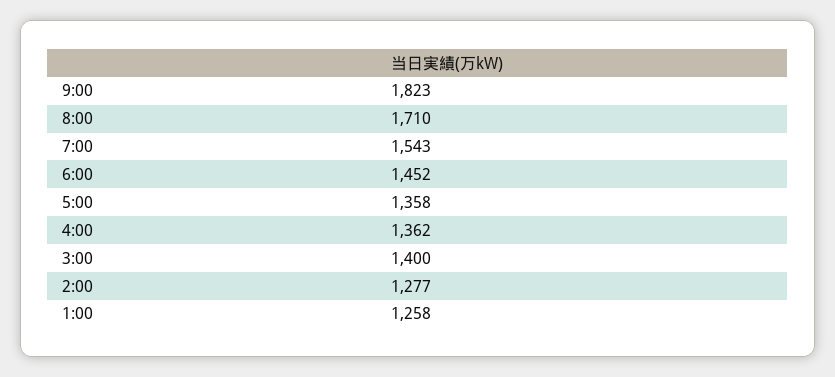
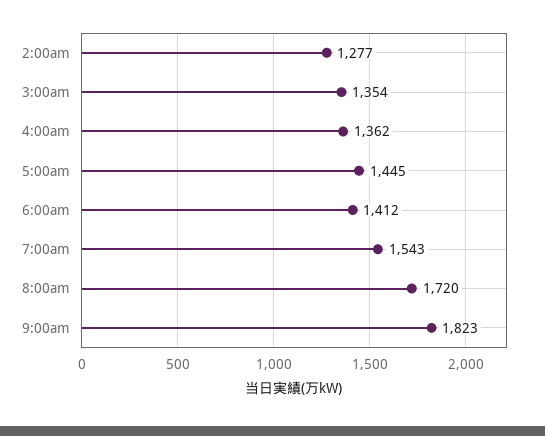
8:00: 1710 -> 1720
6:00: 1452 -> 1412
5:00: 1358 -> 1445
3:00: 1400 -> 1354
1:00: 1258 -> none

